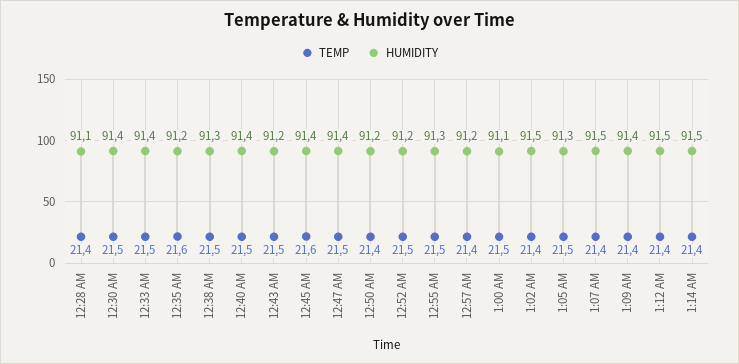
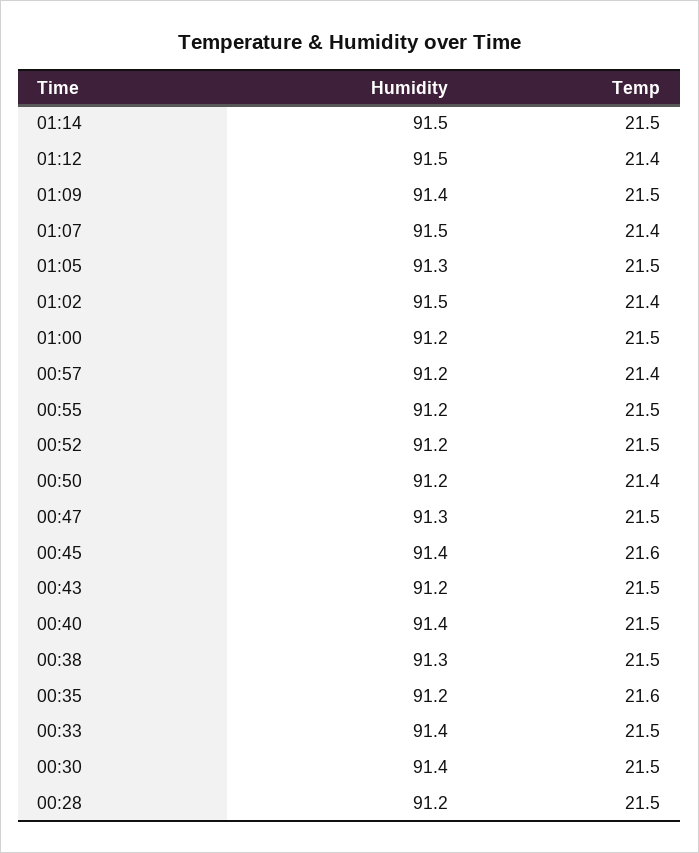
TEMP, 12:28 AM: 21.4 -> 21.5
HUMIDITY, 12:28 AM: 91.1 -> 91.2
HUMIDITY, 12:47 AM: 91.4 -> 91.3
HUMIDITY, 12:55 AM: 91.3 -> 91.2
HUMIDITY, 1:00 AM: 91.1 -> 91.2
TEMP, 1:09 AM: 21.4 -> 21.5
TEMP, 1:14 AM: 21.4 -> 21.5

